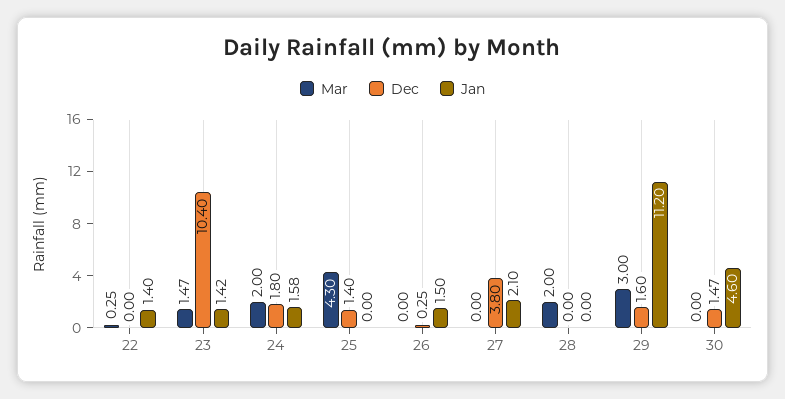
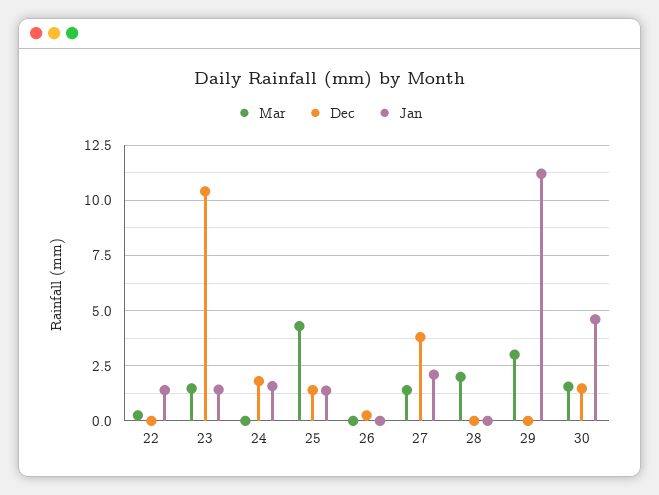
Mar, 24: 2 -> 0
Jan, 25: 0 -> 1.5
Jan, 26: 1.5 -> 0
Mar, 27: 0 -> 1.5
Dec, 29: 1.6 -> 0
Mar, 30: 0 -> 1.5

